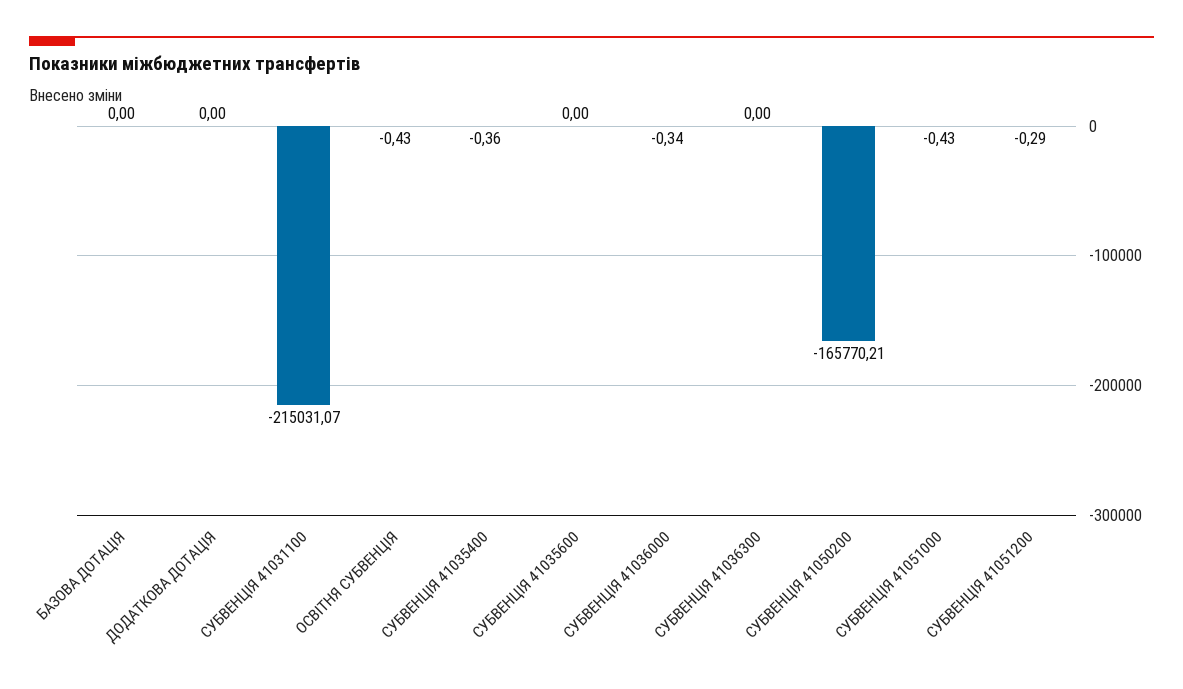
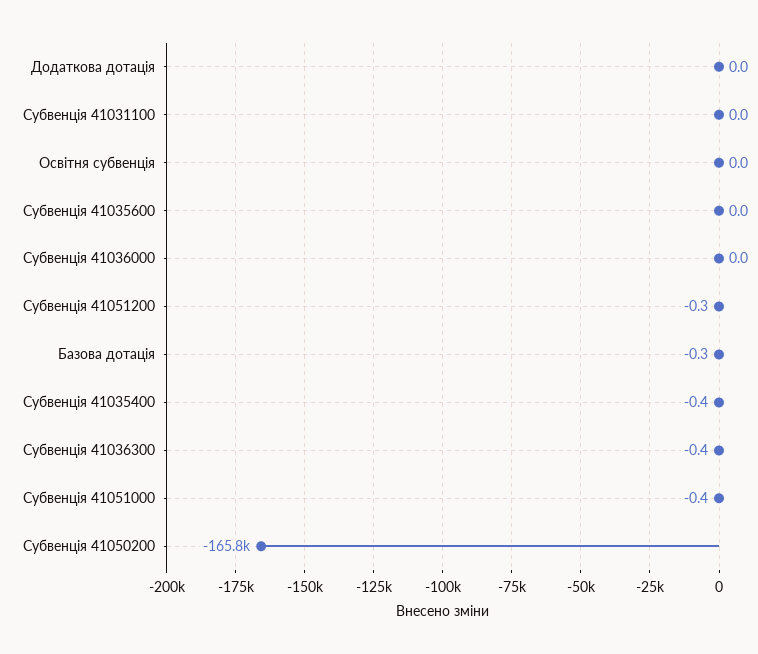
БАЗОВА ДОТАЦІЯ: 0 -> -0.3
СУБВЕНЦІЯ 41031100: -215031.07 -> 0
ОСВІТНЯ СУБВЕНЦІЯ: -0.43 -> 0
СУБВЕНЦІЯ 41036000: -0.34 -> 0
СУБВЕНЦІЯ 41036300: 0 -> -0.4

